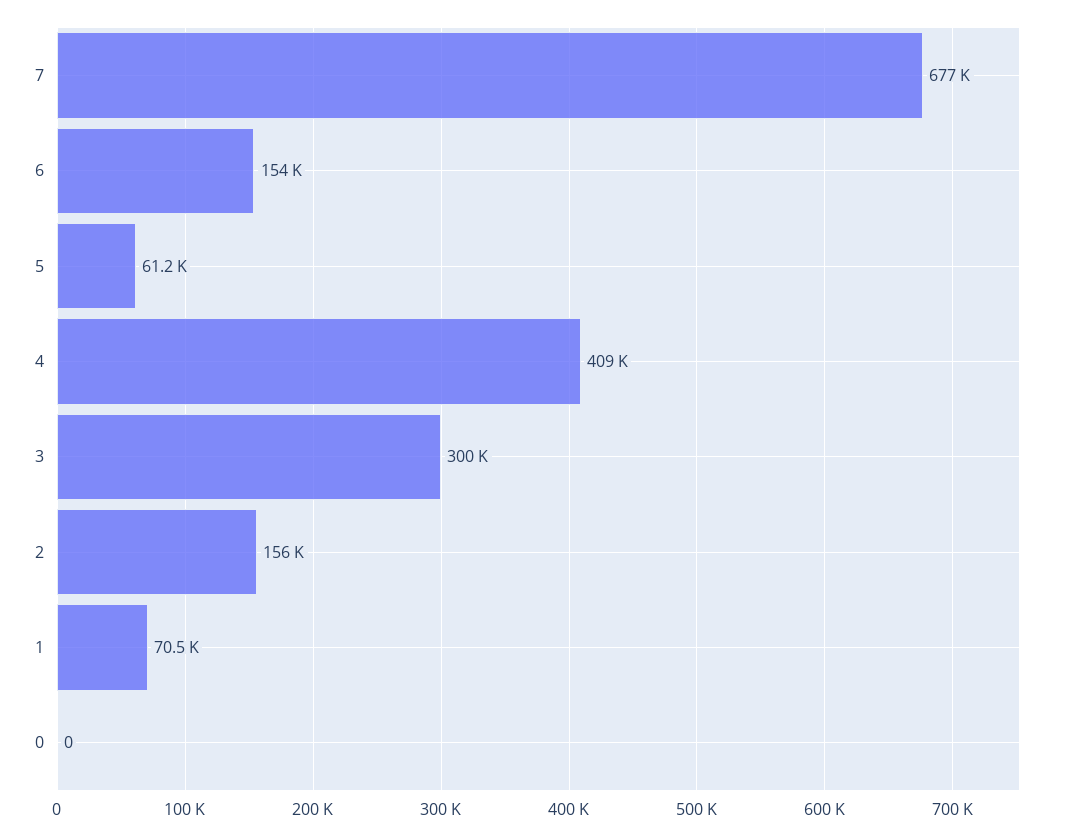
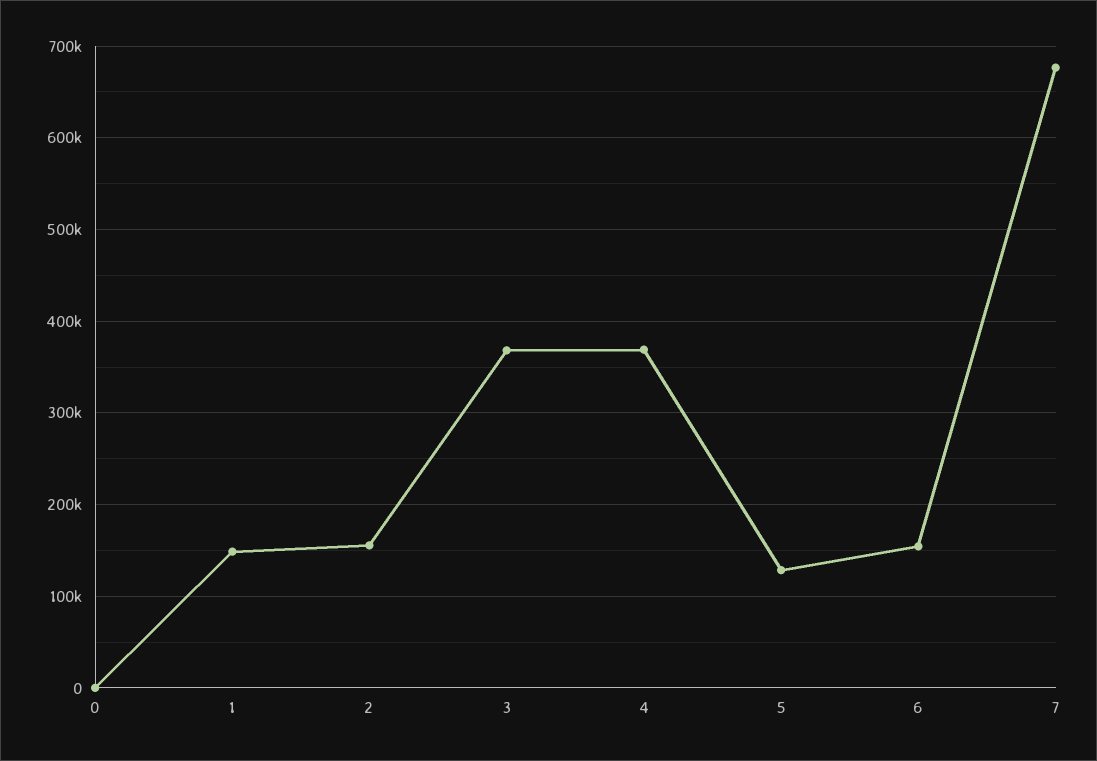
5: 61200 -> 130000
4: 409000 -> 370000
3: 300000 -> 370000
1: 70500 -> 150000

